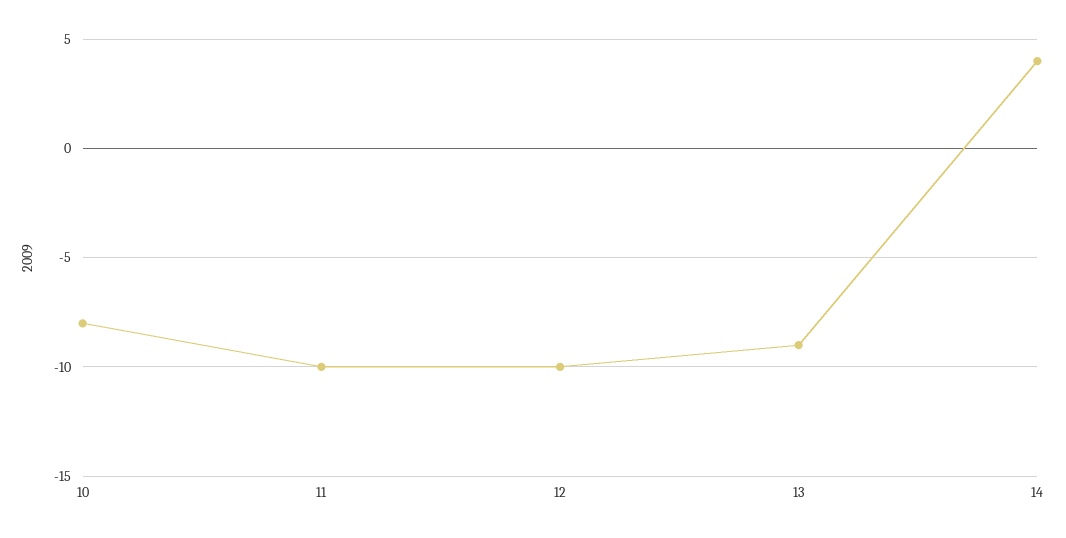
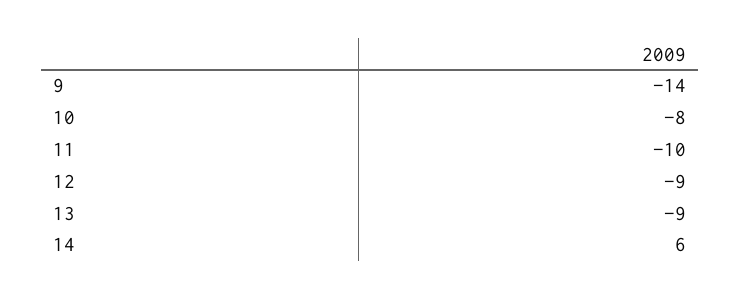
12: -10 -> -9
14: 4 -> 6
9: none -> -14

